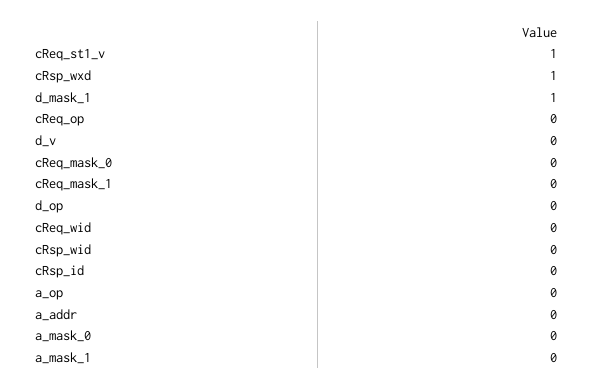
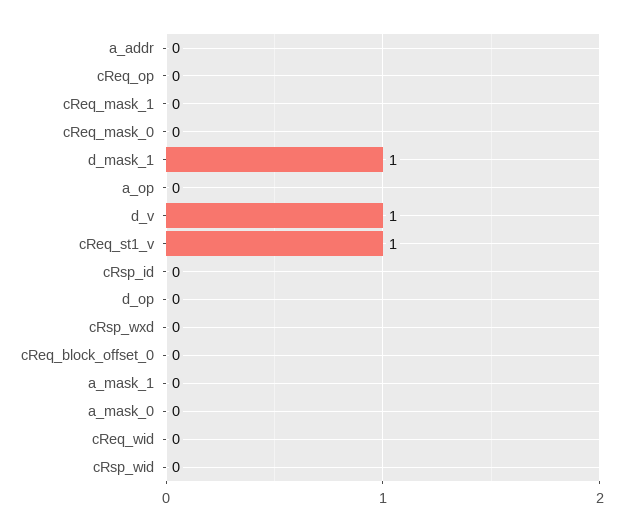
cRsp_wxd: 1 -> 0
d_v: 0 -> 1
cReq_block_offset_0: none -> 0

